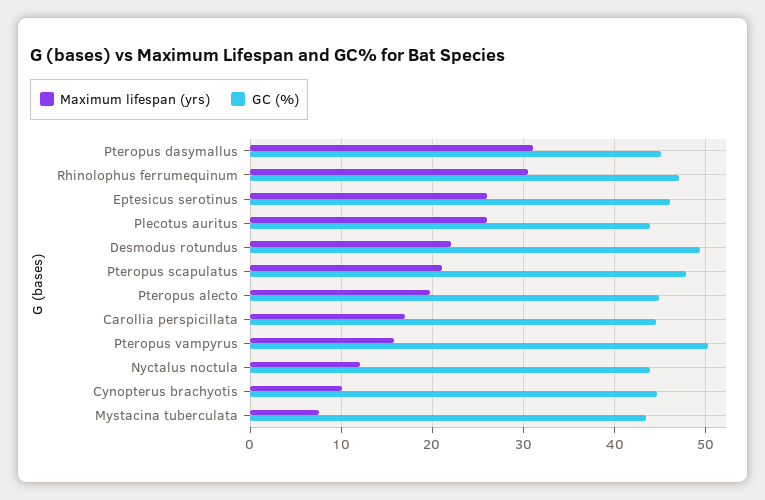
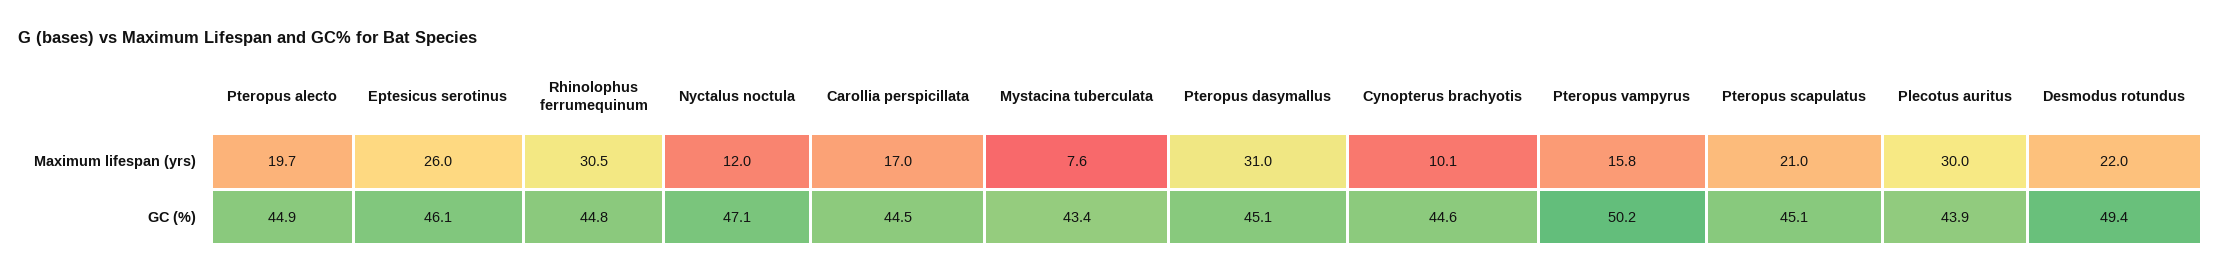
GC (%), Rhinolophus ferrumequinum: 47 -> 44.8
Maximum lifespan (yrs), Plecotus auritus: 26 -> 30
GC (%), Pteropus scapulatus: 48 -> 45.1
GC (%), Nyctalus noctula: 44 -> 47.1

